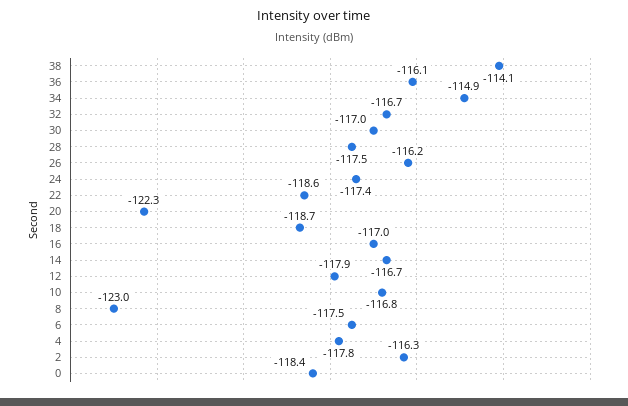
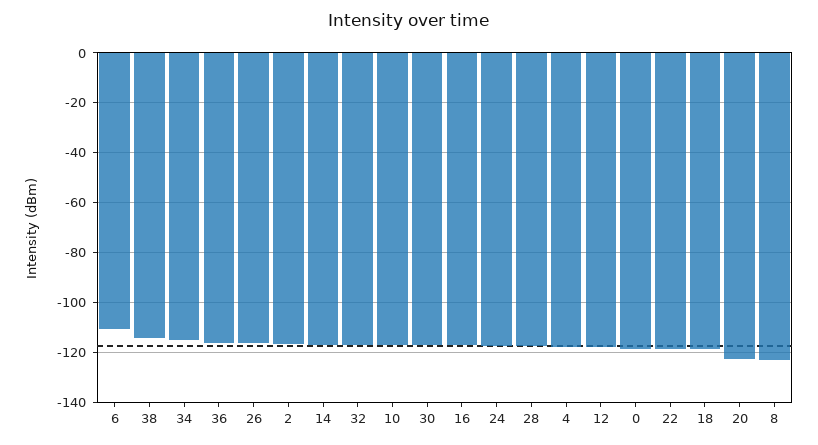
6: -117.5 -> -110

